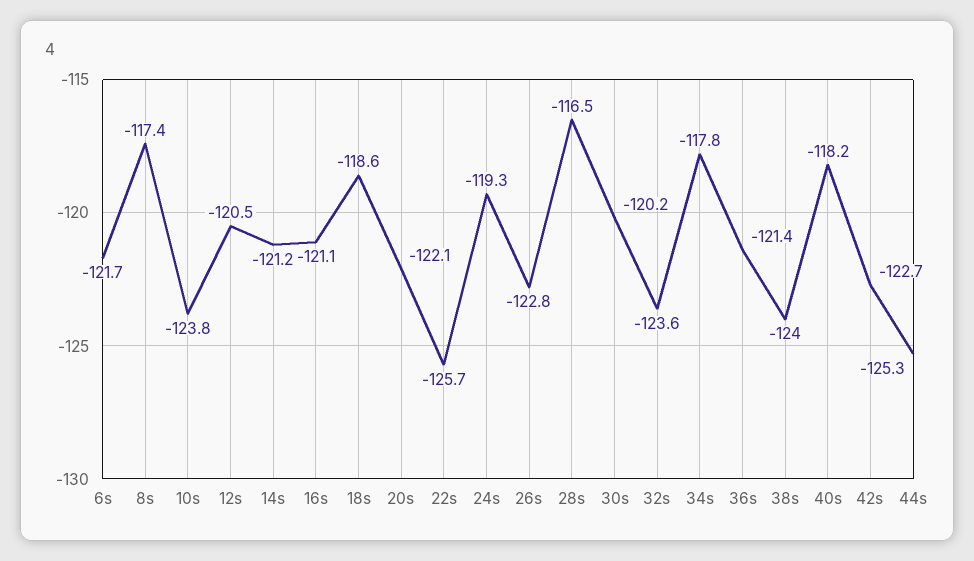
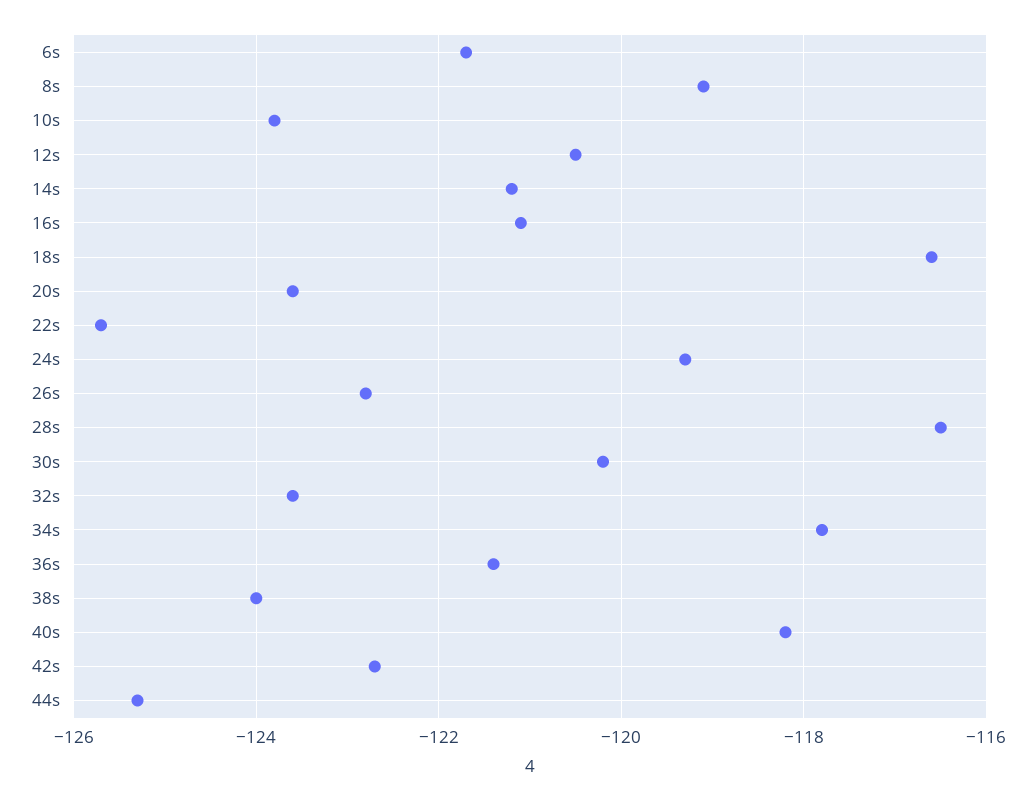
8s: -117.4 -> -119
18s: -118.6 -> -116.5
20s: -122.1 -> -123.5

